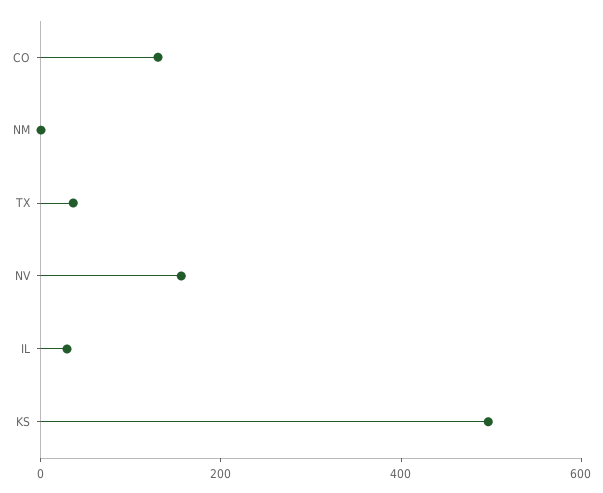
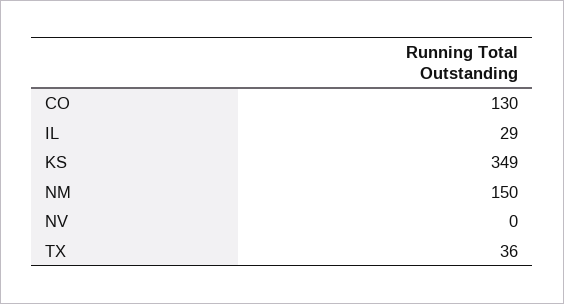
NM: 0 -> 150
NV: 150 -> 0
KS: 500 -> 349

